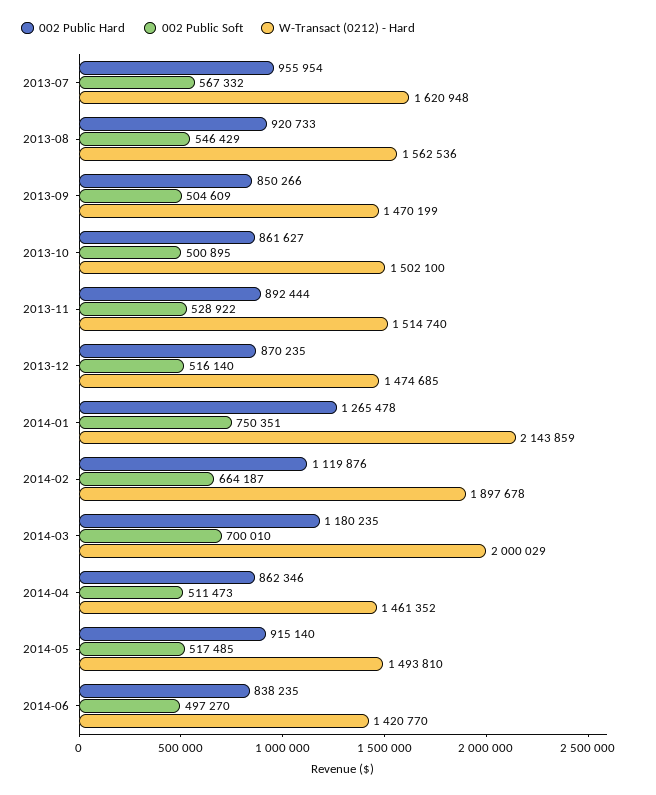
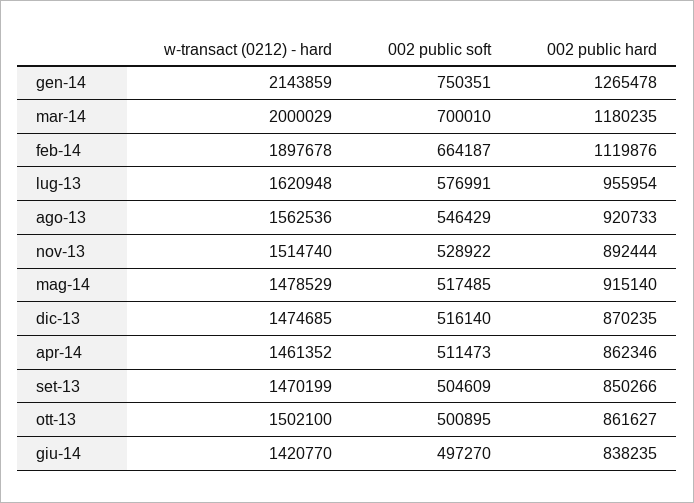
002 Public Soft, 2013-07: 567332 -> 576991
W-Transact (0212) - Hard, 2014-05: 1493810 -> 1478529

